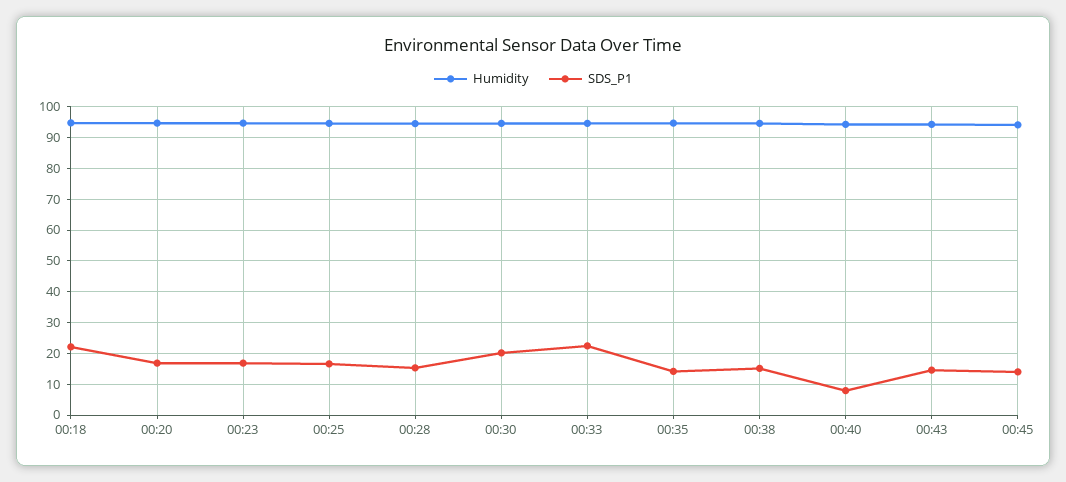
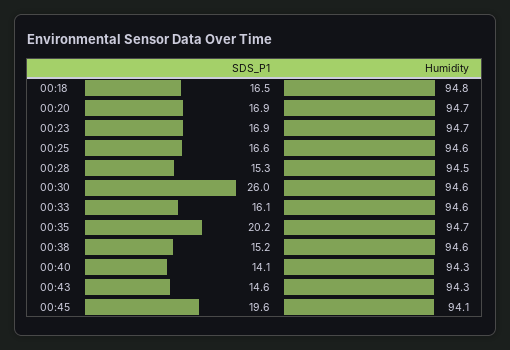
SDS_P1, 00:18: 22 -> 16.5
SDS_P1, 00:30: 20 -> 26
SDS_P1, 00:33: 22 -> 16.1
SDS_P1, 00:35: 14 -> 20.2
SDS_P1, 00:40: 8 -> 14.1
SDS_P1, 00:45: 14 -> 19.6

